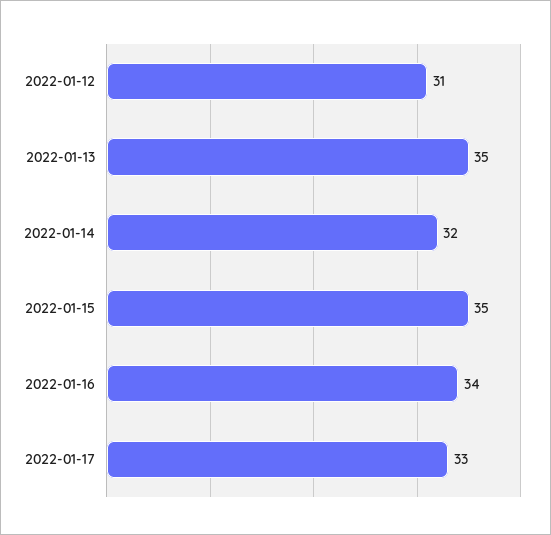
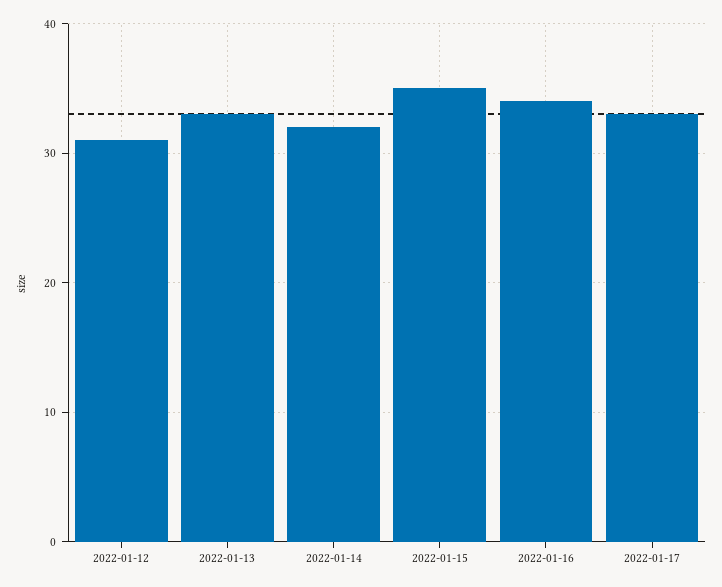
2022-01-13: 35 -> 33

